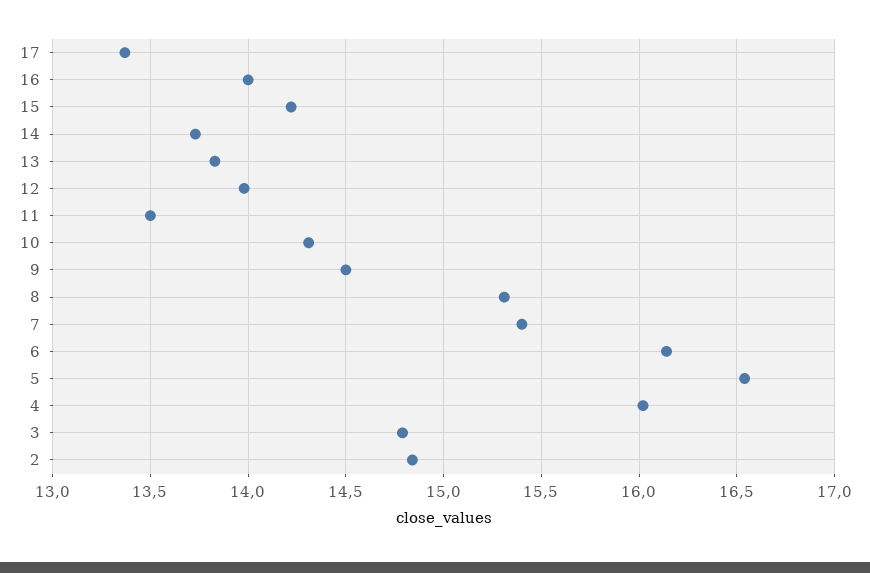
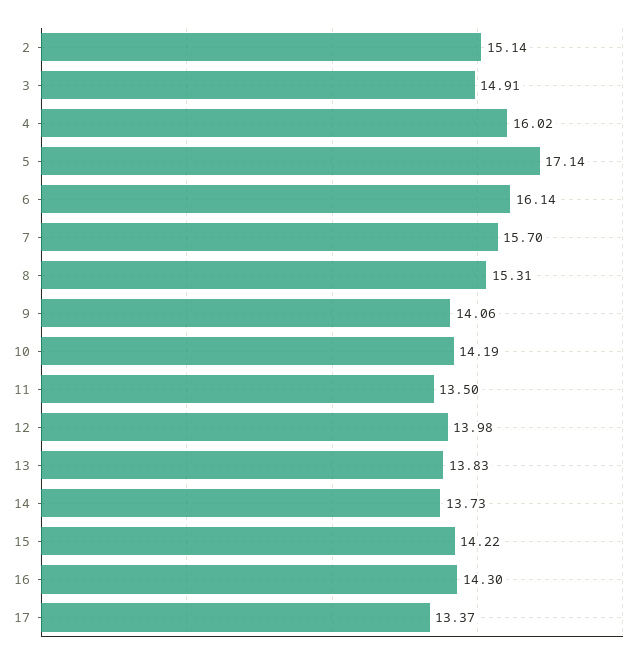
16: 14 -> 14.3
10: 14.3 -> 14.19
9: 14.5 -> 14.06
7: 15.4 -> 15.7
5: 16.55 -> 17.14
3: 14.8 -> 14.91
2: 14.85 -> 15.14

